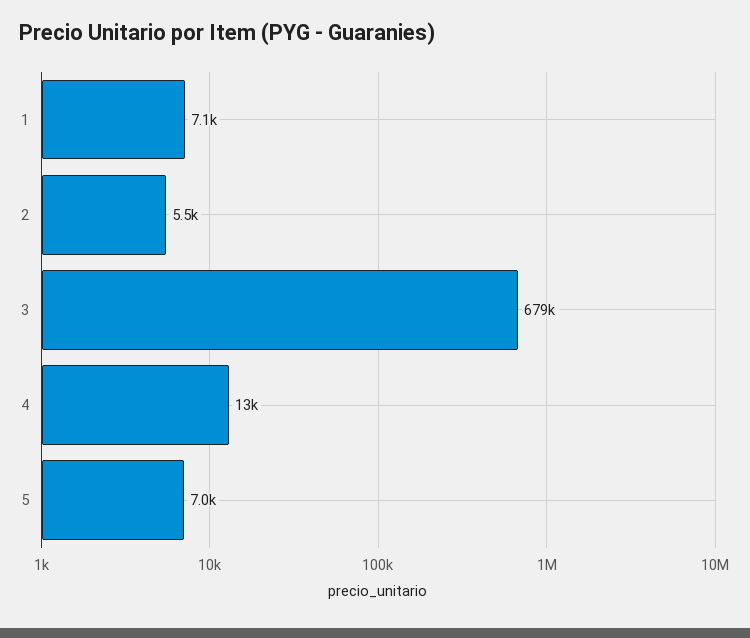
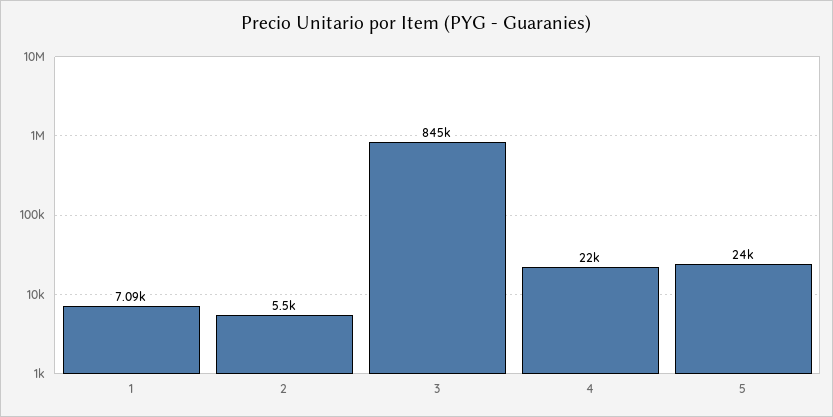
3: 679000 -> 845000
4: 13000 -> 22000
5: 7000 -> 24000

